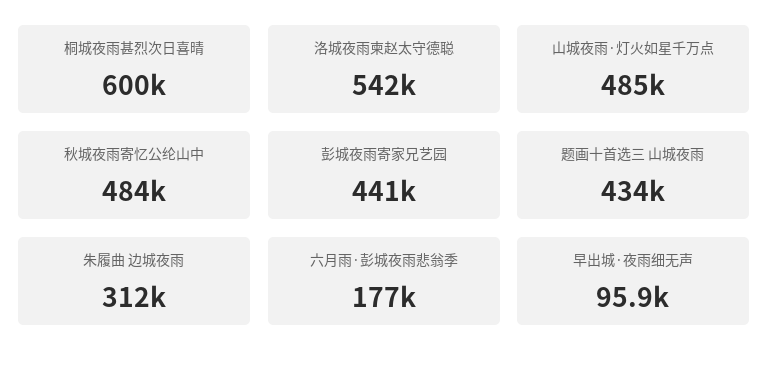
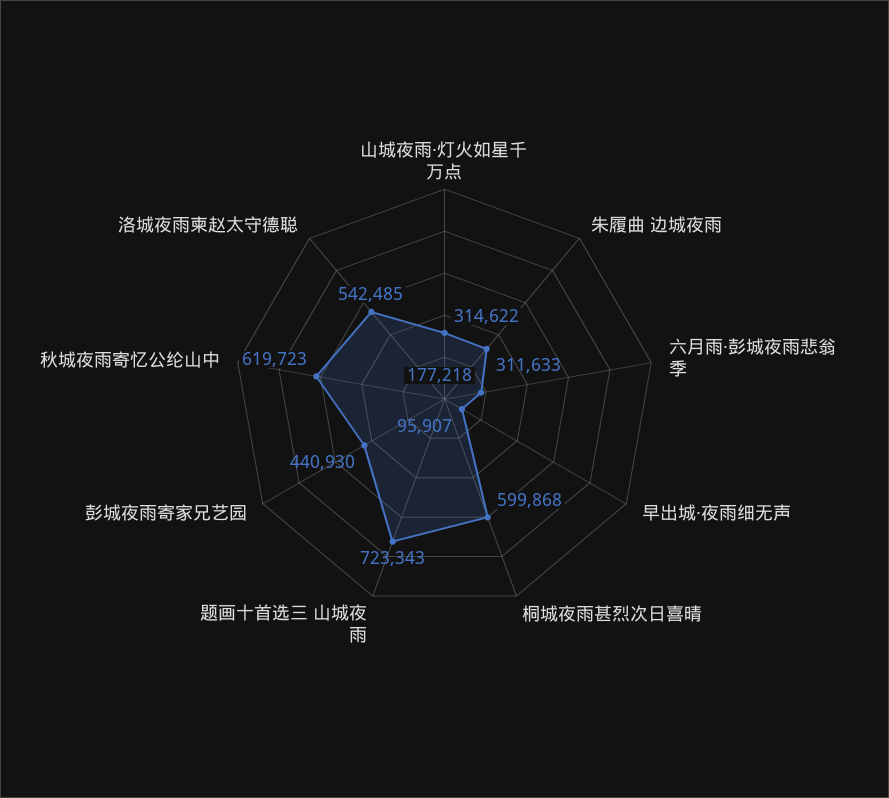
山城夜雨·灯火如星千万点: 485000 -> 314622
秋城夜雨寄忆公纶山中: 484000 -> 619723
题画十首选三 山城夜雨: 434000 -> 723343

